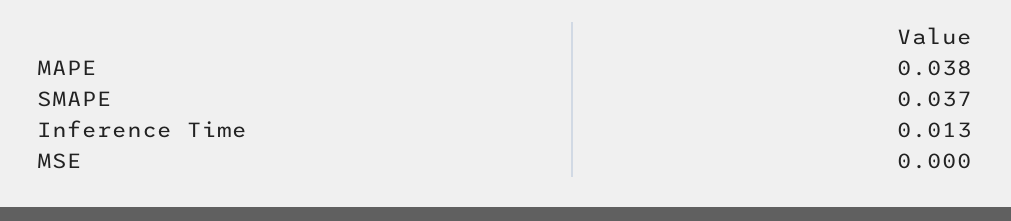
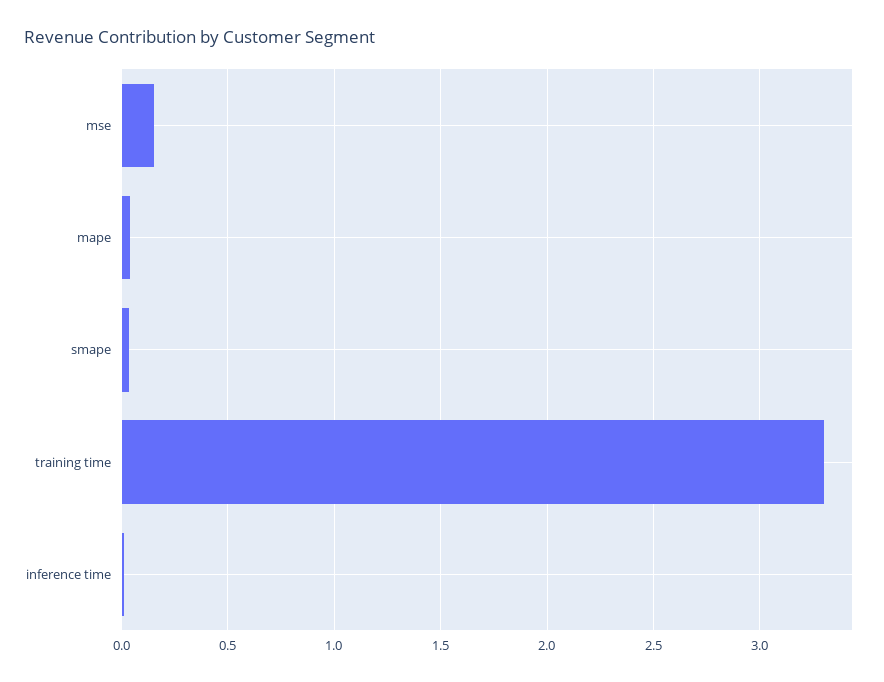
MSE: 0 -> 0.15
training time: none -> 3.3

